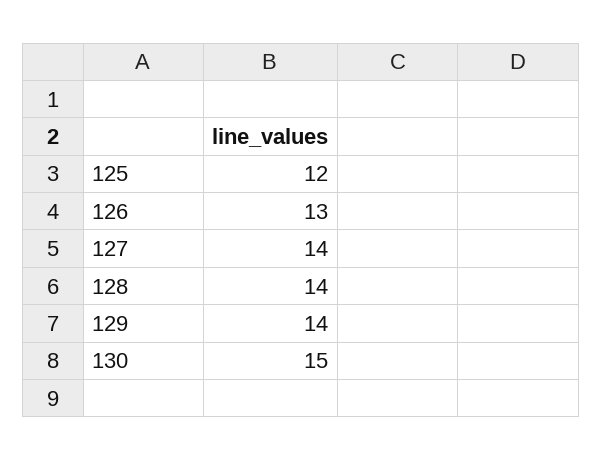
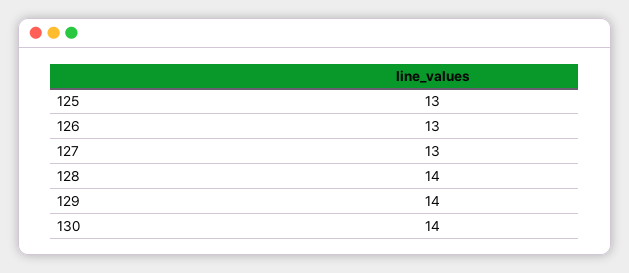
125: 12 -> 13
127: 14 -> 13
130: 15 -> 14

